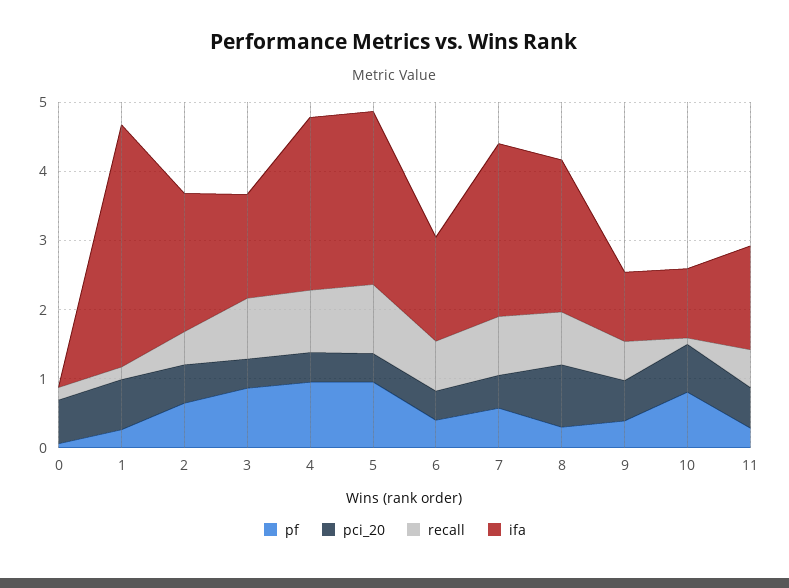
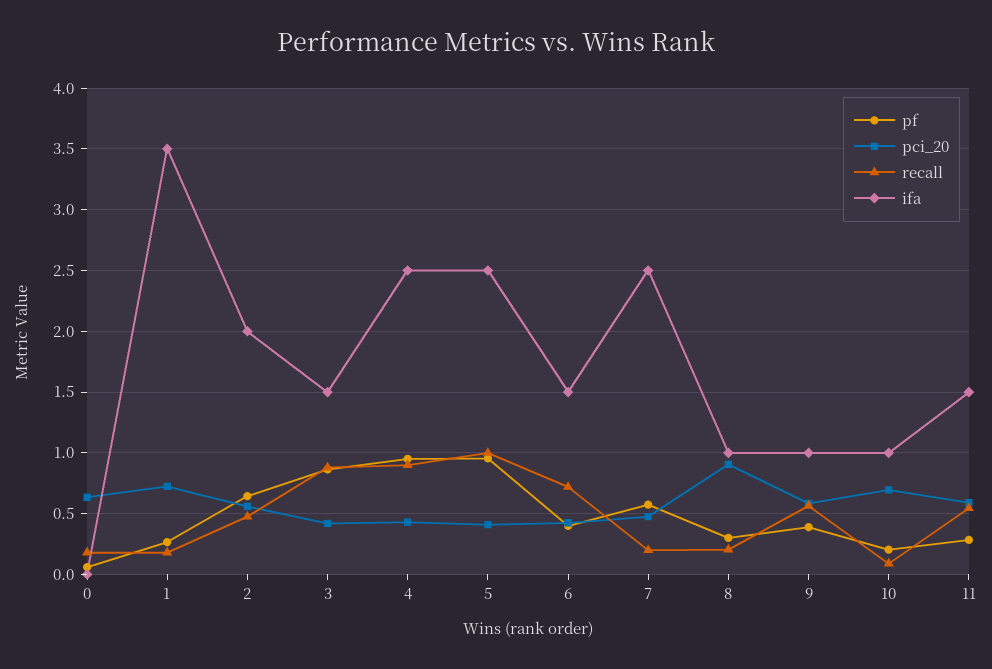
recall, 7: 0.8 -> 0.2
recall, 8: 0.8 -> 0.2
ifa, 8: 2.2 -> 1
pf, 10: 0.8 -> 0.2

